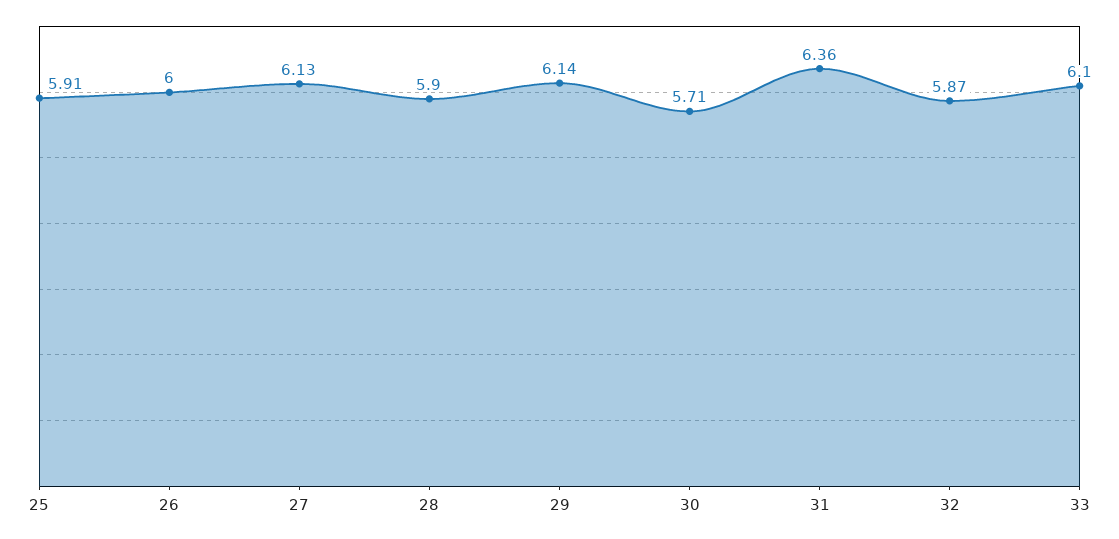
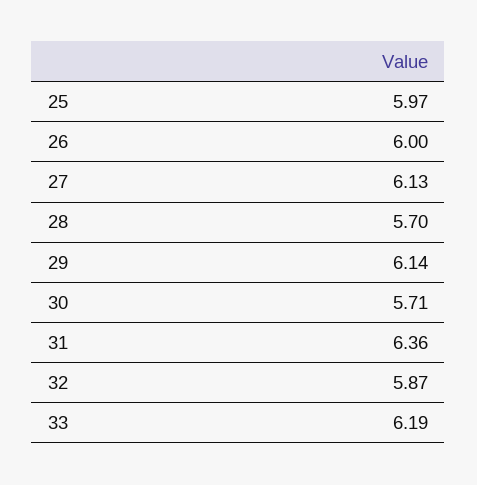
25: 5.91 -> 5.97
28: 5.9 -> 5.7
33: 6.1 -> 6.19

